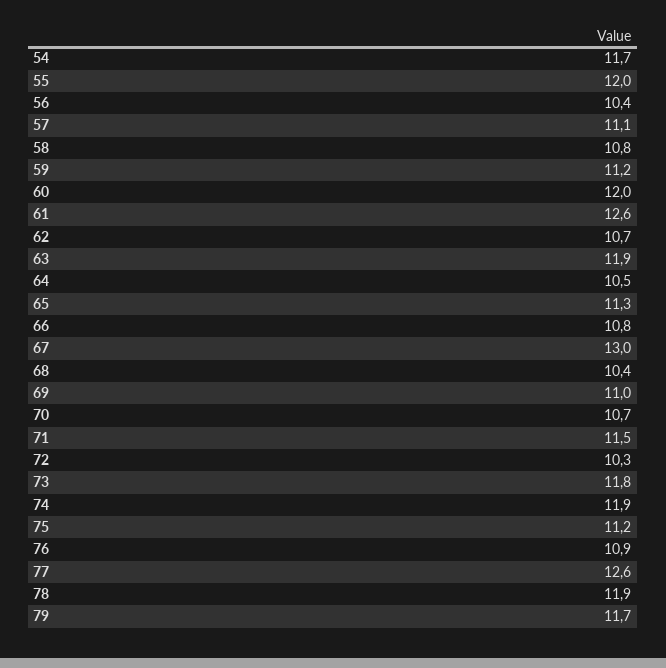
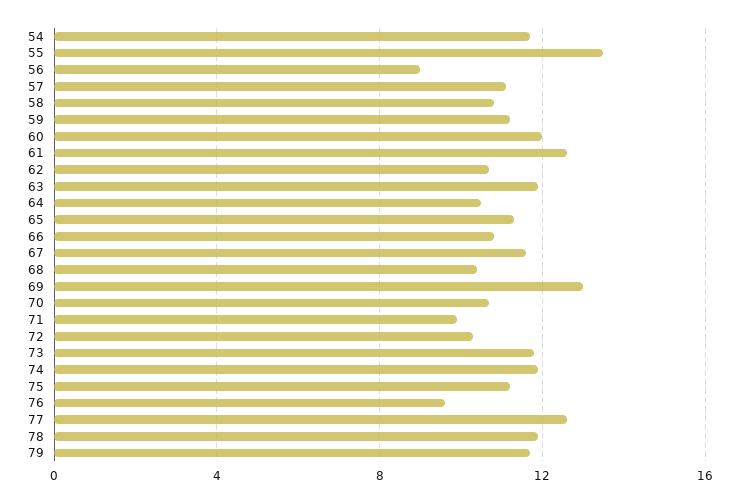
55: 12 -> 13.5
56: 10.4 -> 9
67: 13 -> 11.5
69: 11 -> 13
71: 11.5 -> 10
76: 10.9 -> 9.5

